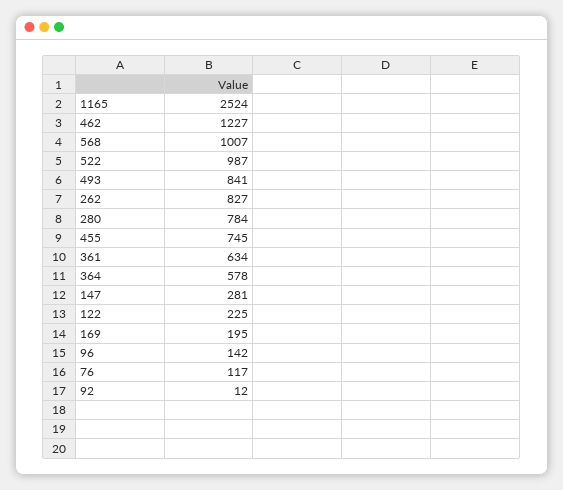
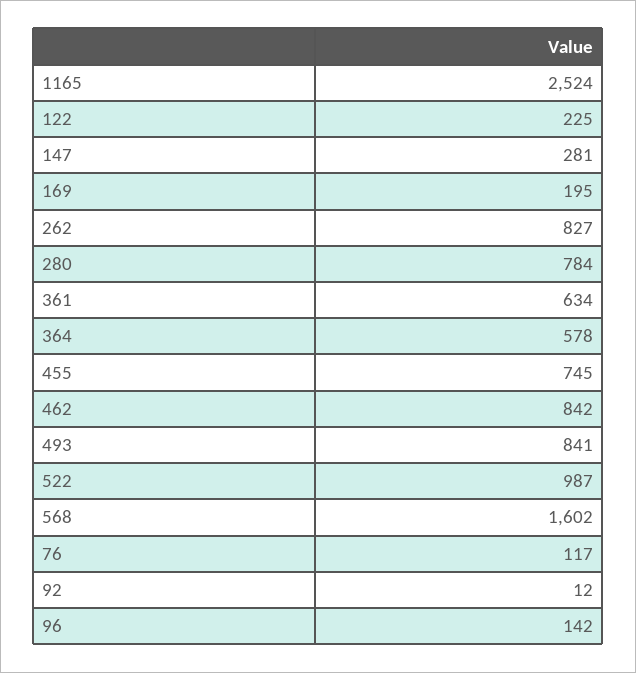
462: 1227 -> 842
568: 1007 -> 1602

